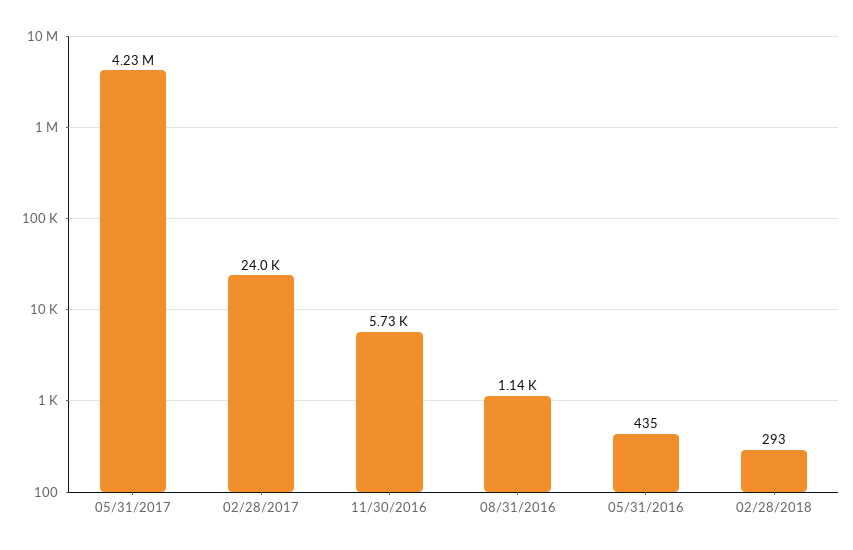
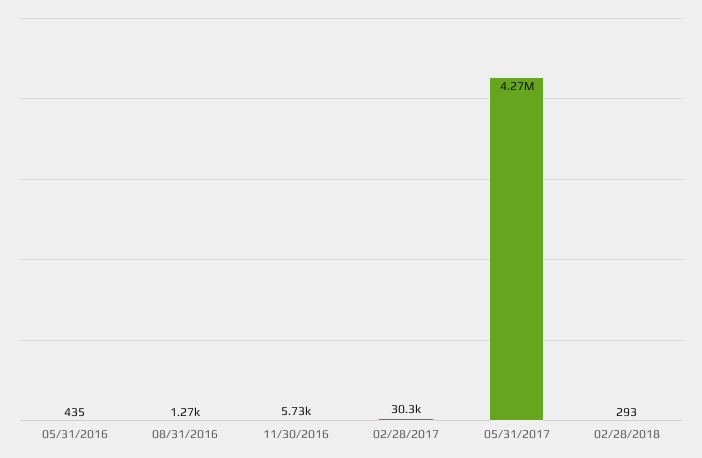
05/31/2017: 4230000 -> 4270000
02/28/2017: 24000 -> 30300
08/31/2016: 1140 -> 1270

